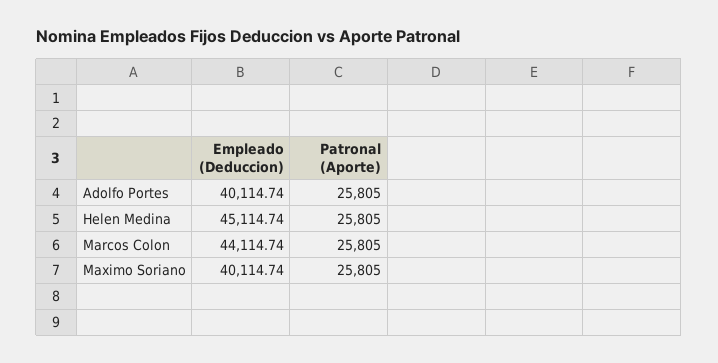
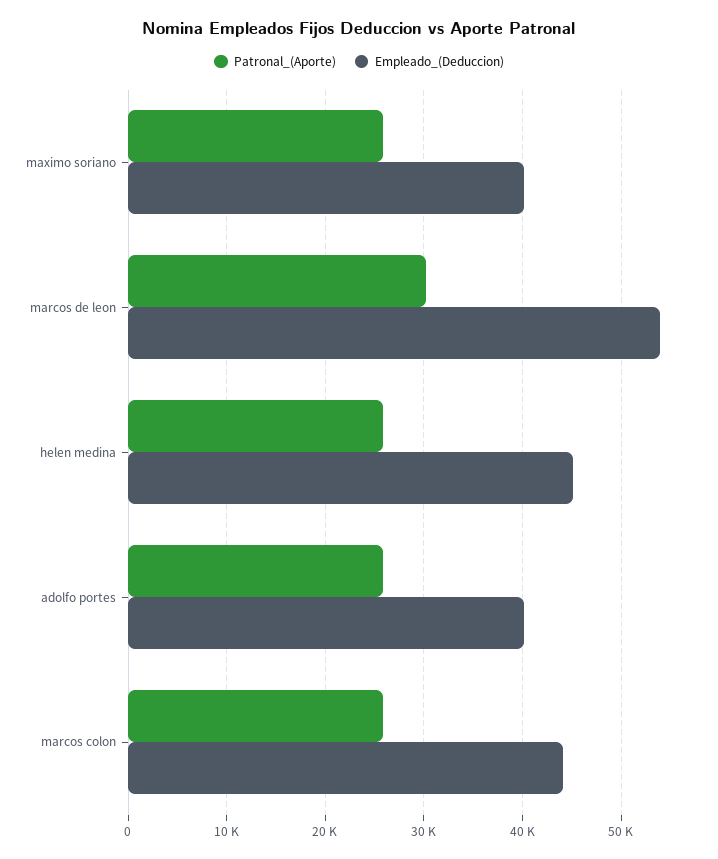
Patronal (Aporte), marcos de leon: none -> 30000
Empleado (Deduccion), marcos de leon: none -> 54000

